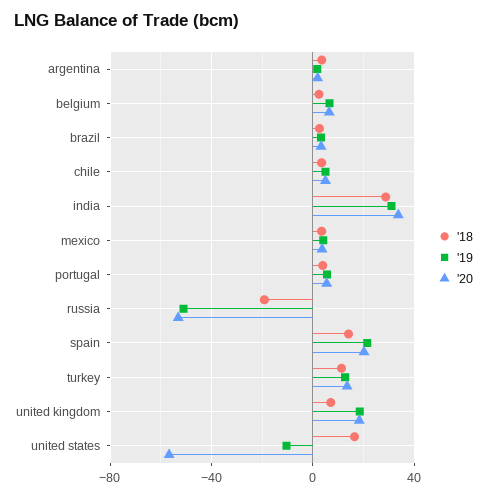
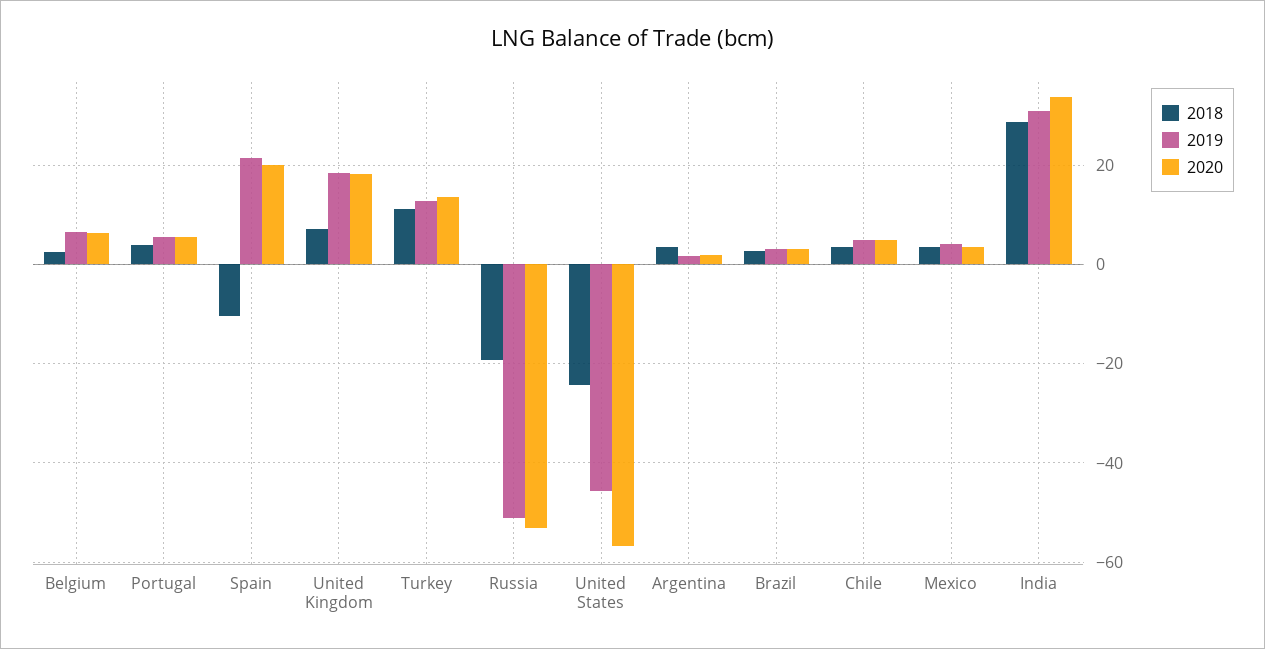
'18, spain: 15 -> -10
'18, united states: 15 -> -24
'19, united states: -10 -> -46

